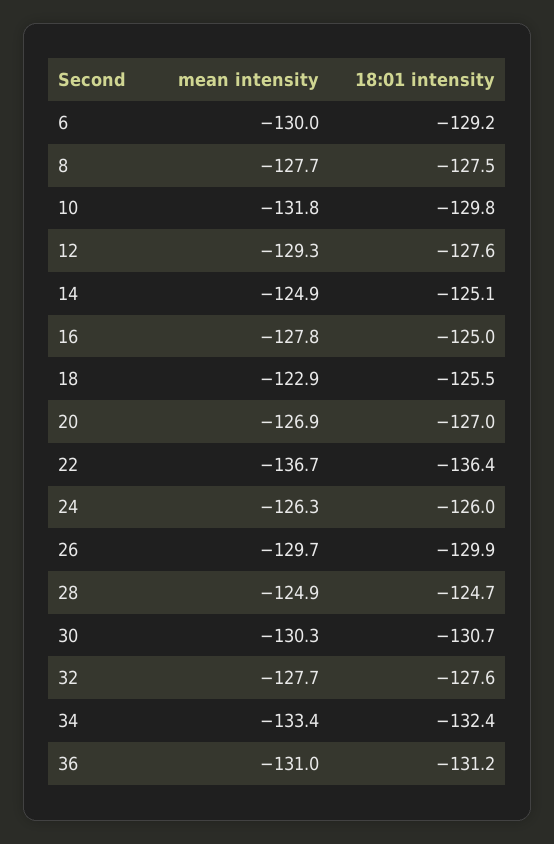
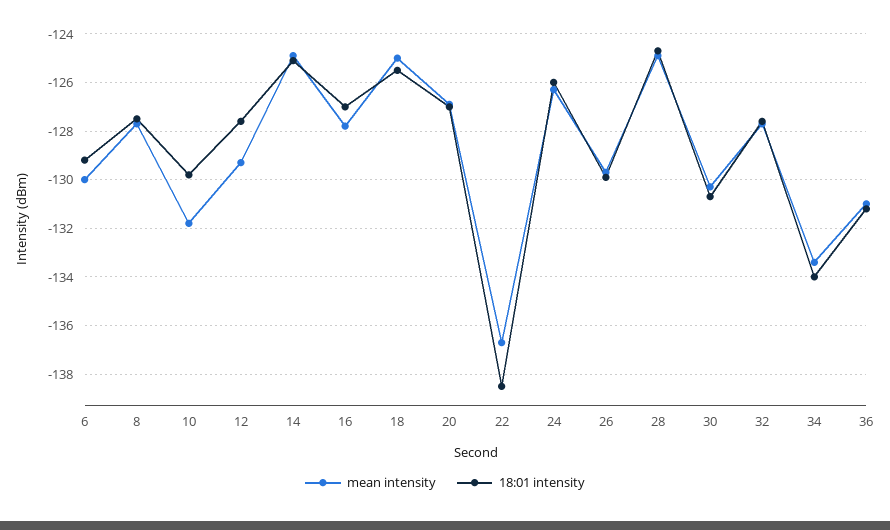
18:01 intensity, 16: -125 -> -127
mean intensity, 18: -122.9 -> -125
18:01 intensity, 22: -136.4 -> -138.5
18:01 intensity, 34: -132.4 -> -134

